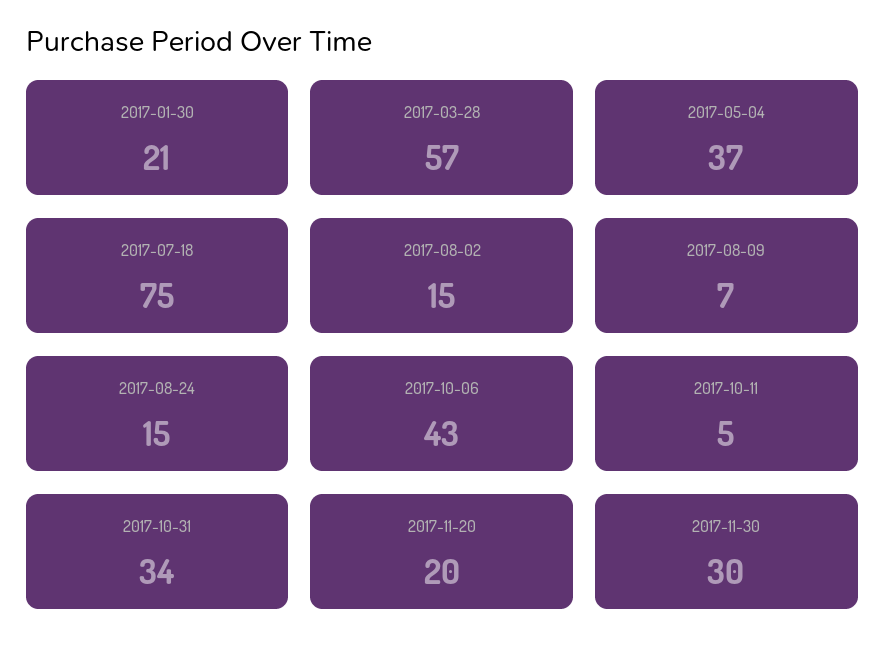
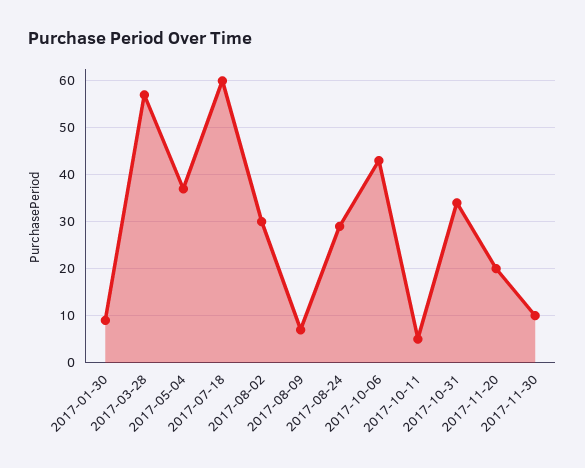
2017-01-30: 21 -> 10
2017-07-18: 75 -> 60
2017-08-02: 15 -> 30
2017-08-24: 15 -> 30
2017-11-30: 30 -> 10

